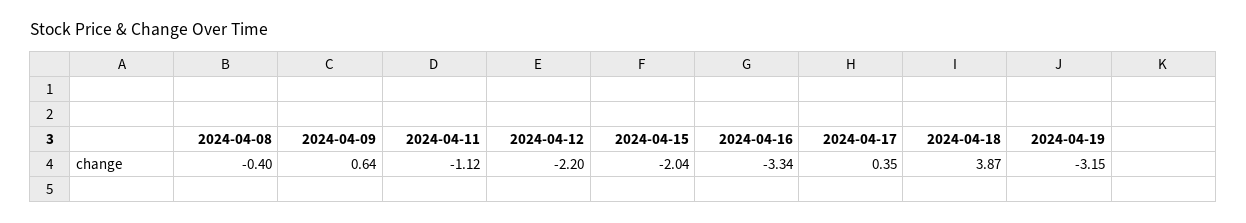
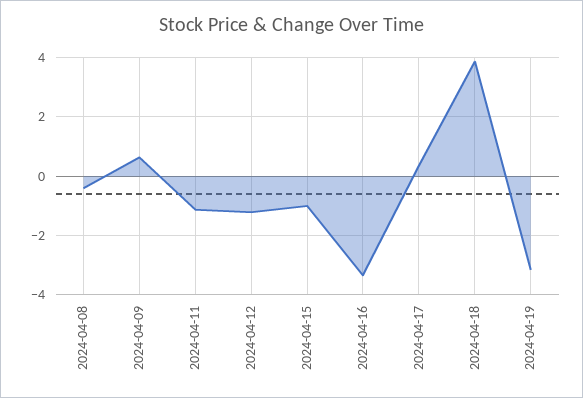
2024-04-12: -2.2 -> -1.25
2024-04-15: -2.04 -> -1

